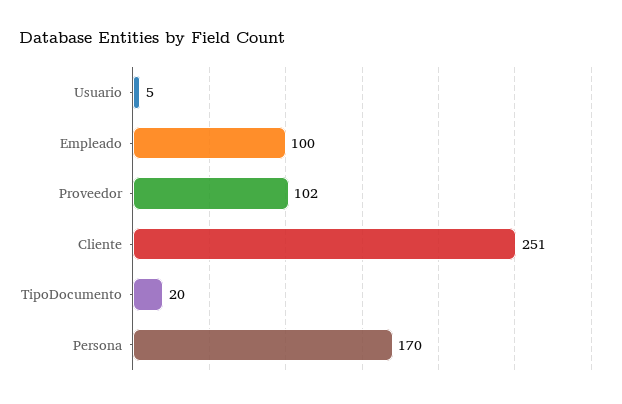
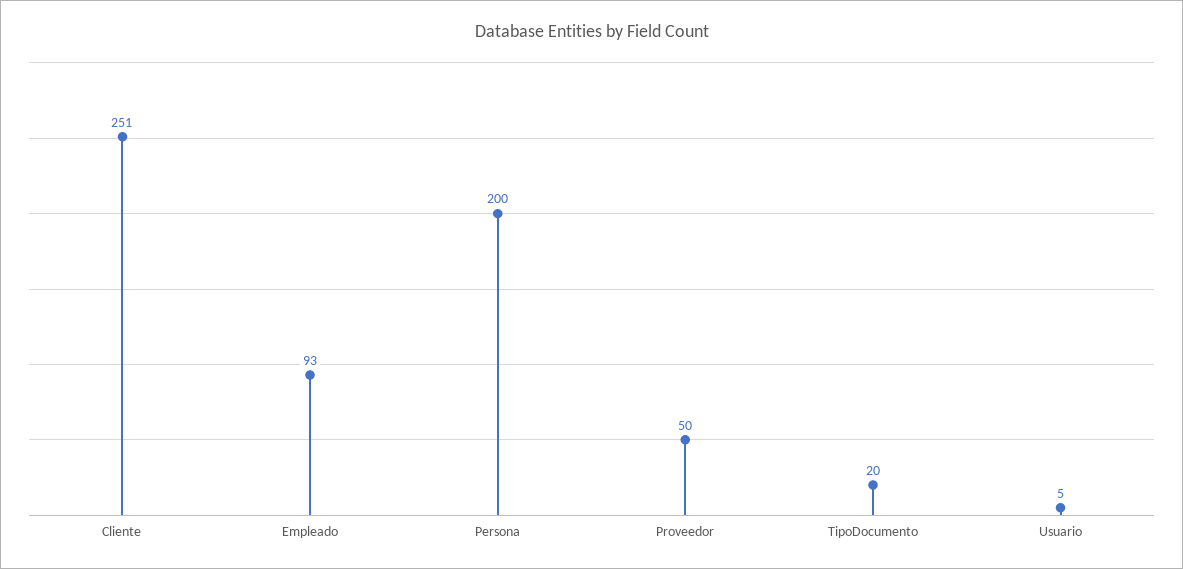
Empleado: 100 -> 93
Proveedor: 102 -> 50
Persona: 170 -> 200

